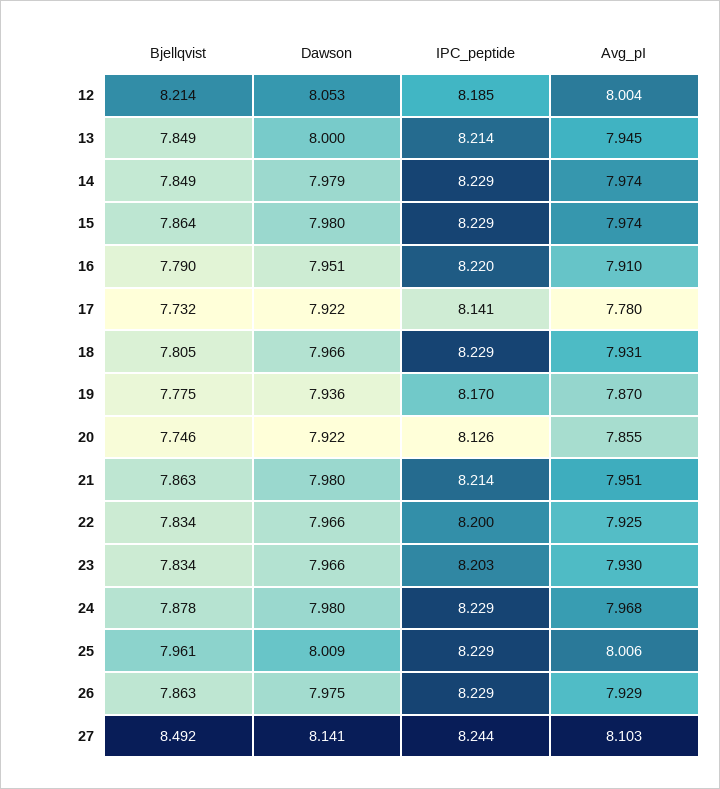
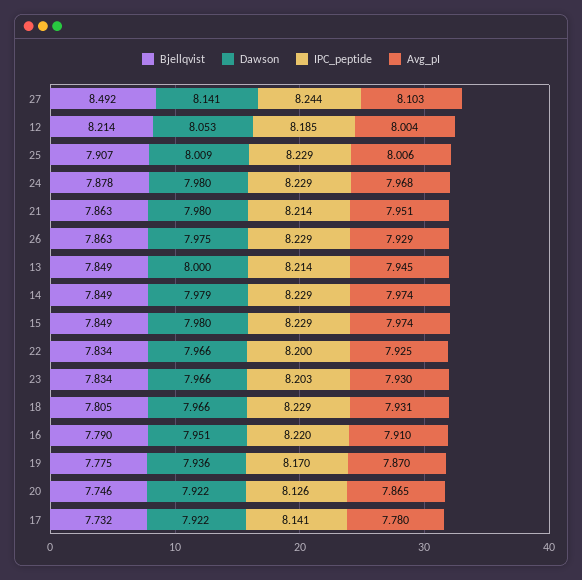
Bjellqvist, 15: 7.864 -> 7.849
Avg_pI, 20: 7.855 -> 7.865
Bjellqvist, 25: 7.961 -> 7.907

